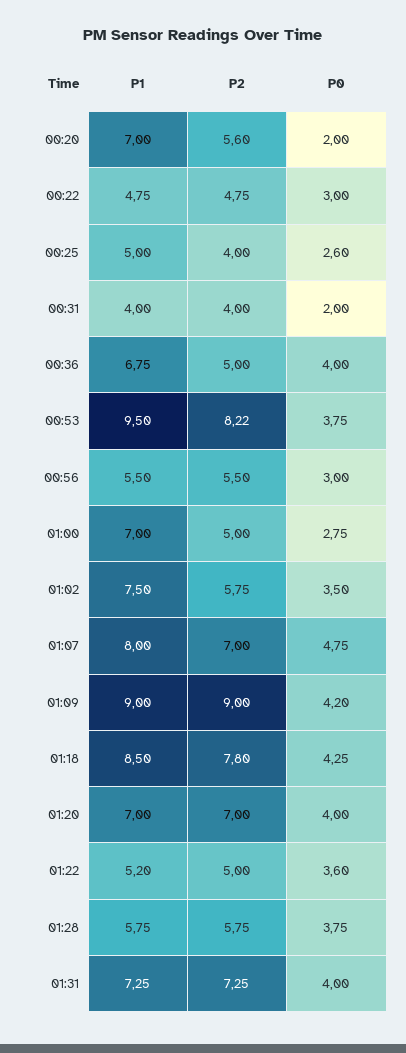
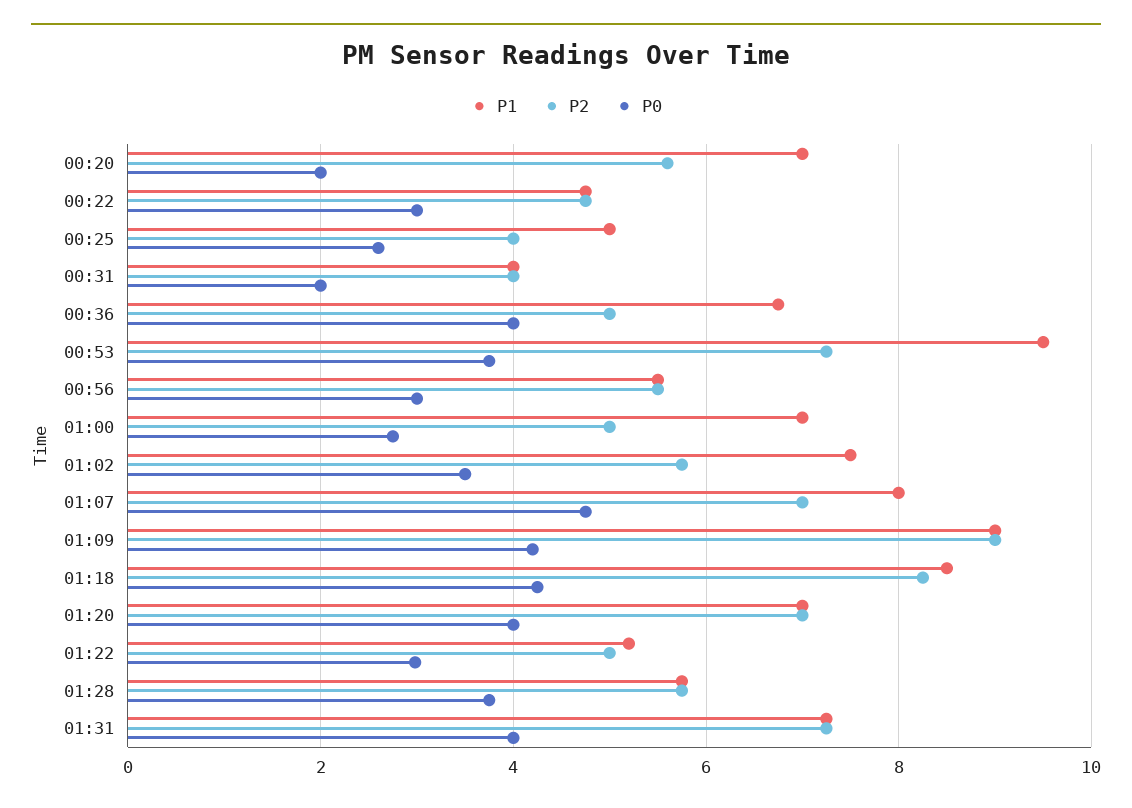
P2, 00:53: 8.22 -> 7.2
P2, 01:18: 7.8 -> 8.2
P0, 01:22: 3.6 -> 3

